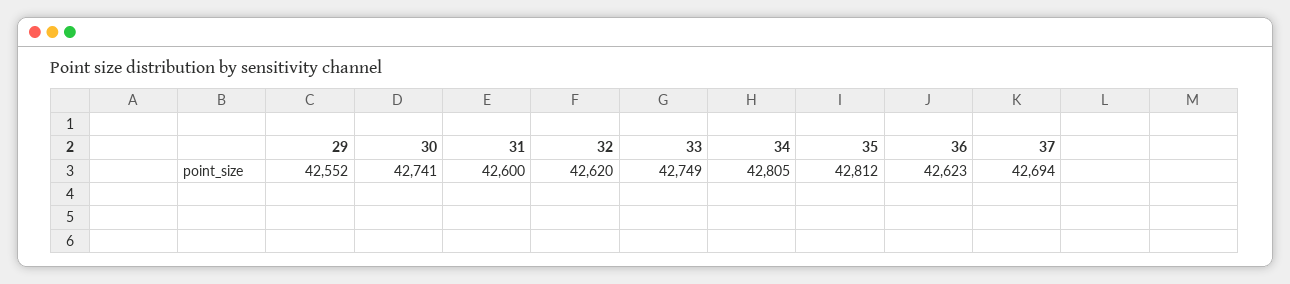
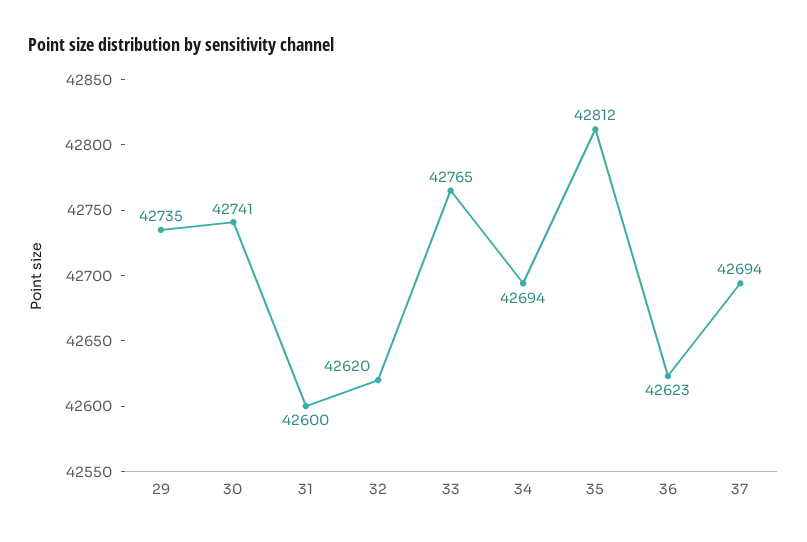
29: 42552 -> 42735
33: 42749 -> 42765
34: 42805 -> 42694

